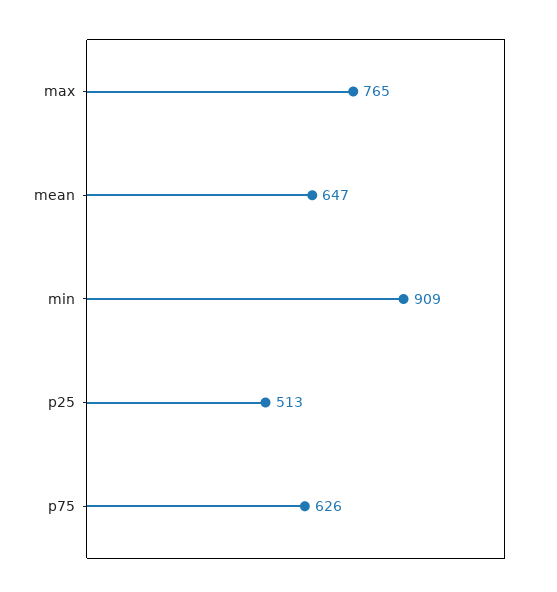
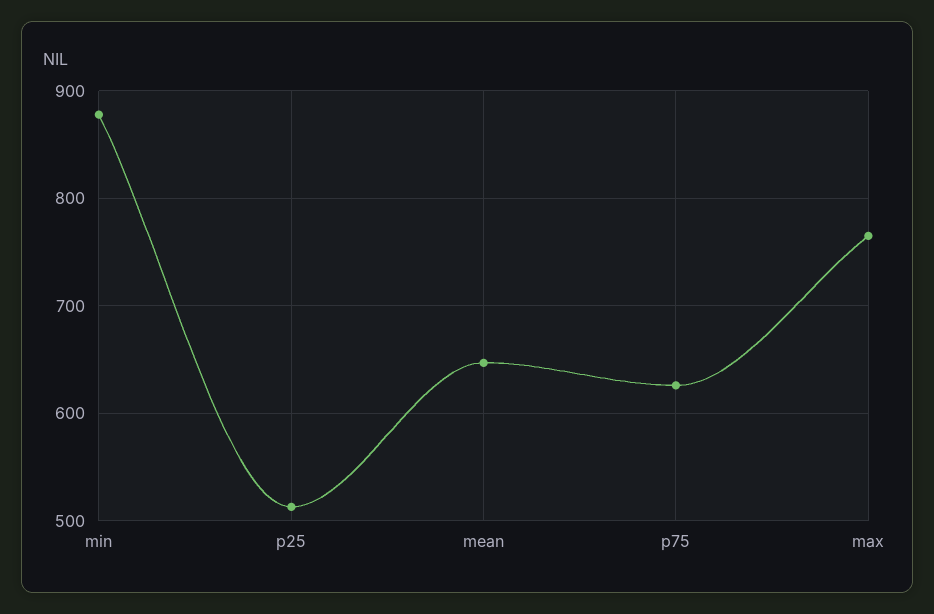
min: 909 -> 880

